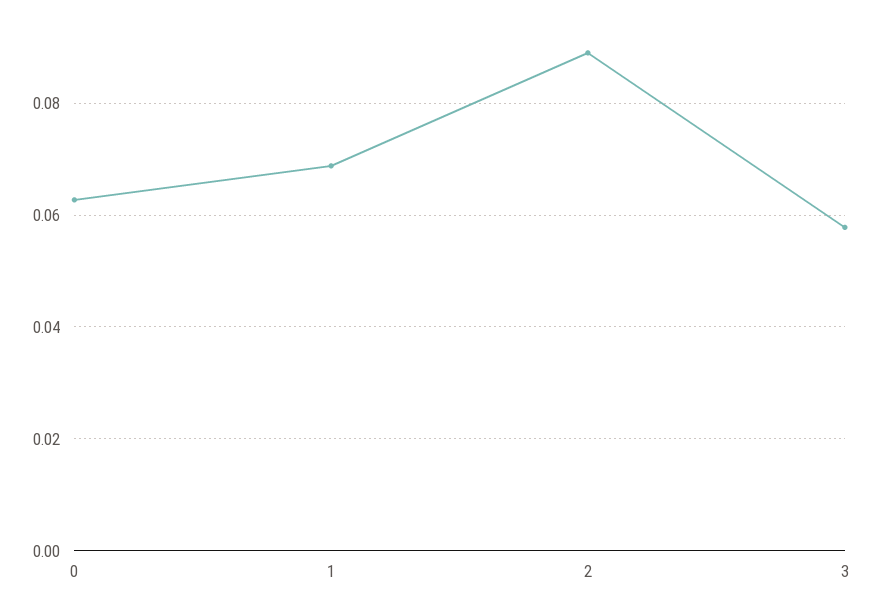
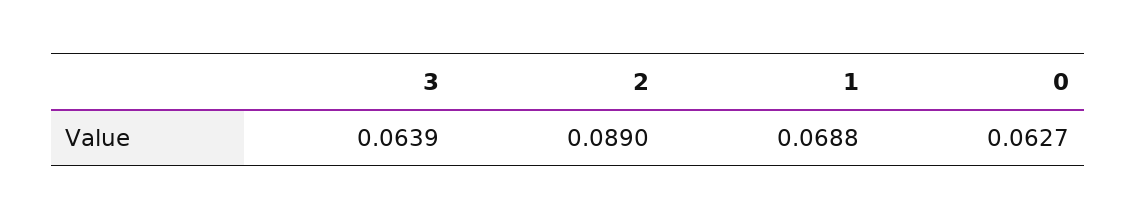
3: 0.058 -> 0.0639

